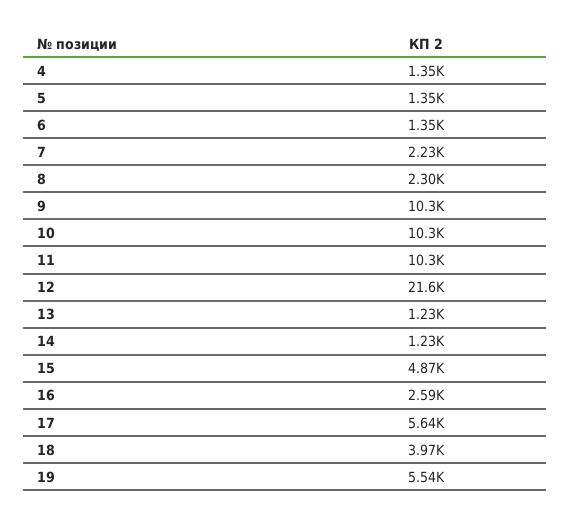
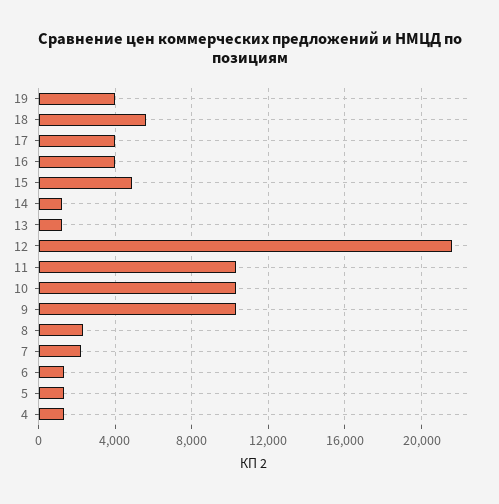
16: 2590 -> 4000
17: 5640 -> 4000
18: 3970 -> 5500
19: 5540 -> 4000

